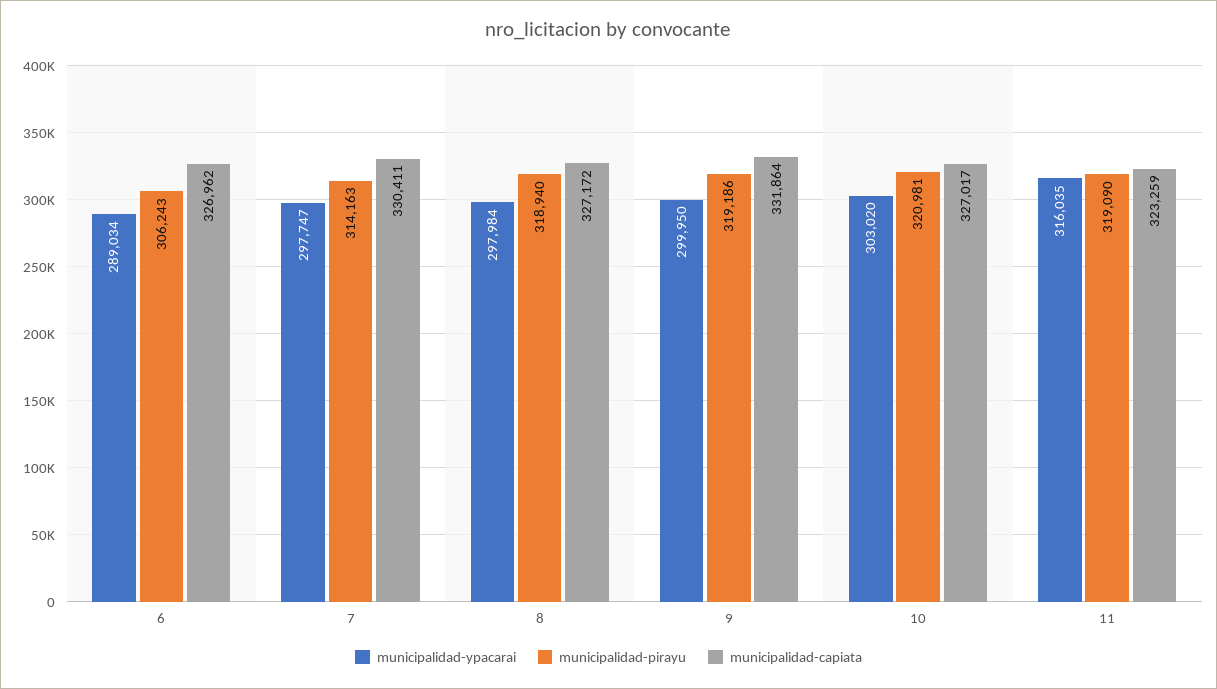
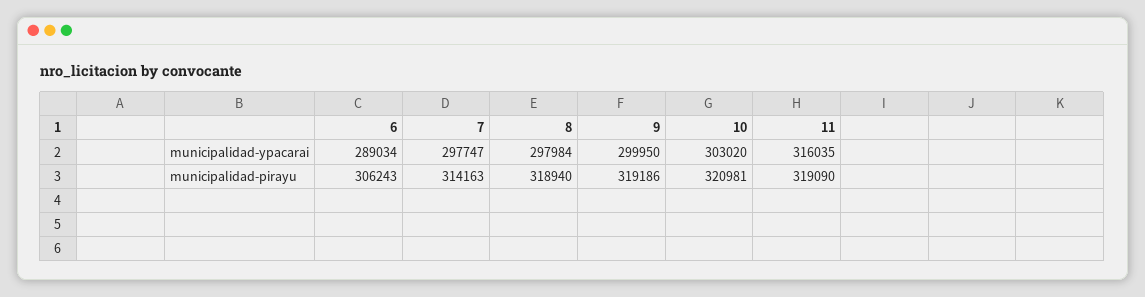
municipalidad-capiata, 6: 326962 -> none
municipalidad-capiata, 7: 330411 -> none
municipalidad-capiata, 8: 327172 -> none
municipalidad-capiata, 9: 331864 -> none
municipalidad-capiata, 10: 327017 -> none
municipalidad-capiata, 11: 323259 -> none

